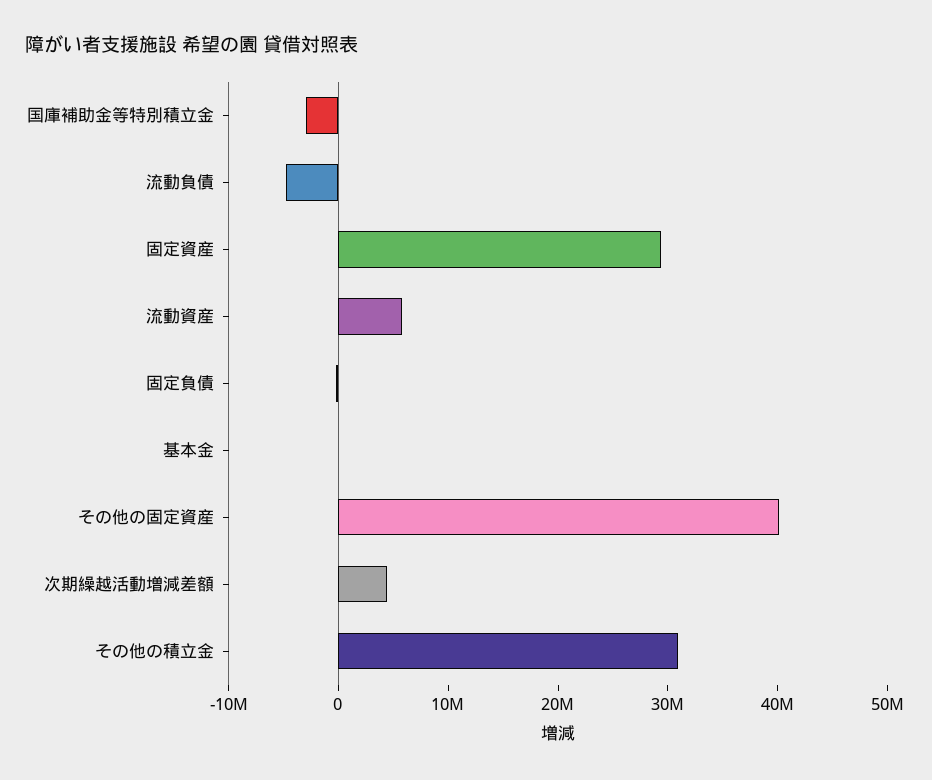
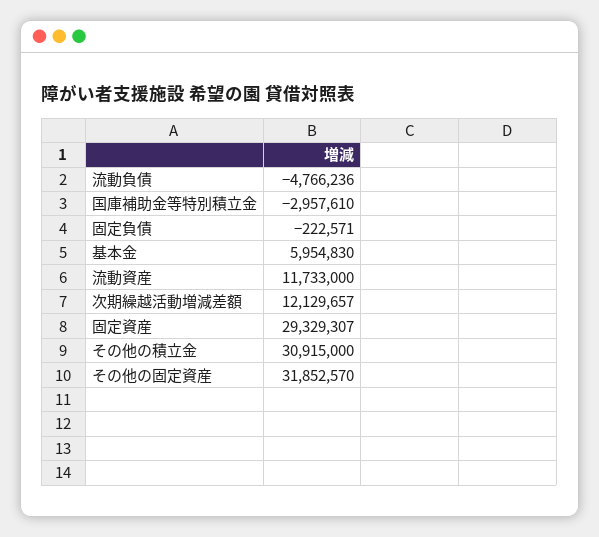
流動資産: 6000000 -> 11733000
基本金: 0 -> 5954830
その他の固定資産: 40000000 -> 31852570
次期繰越活動増減差額: 4000000 -> 12129657

